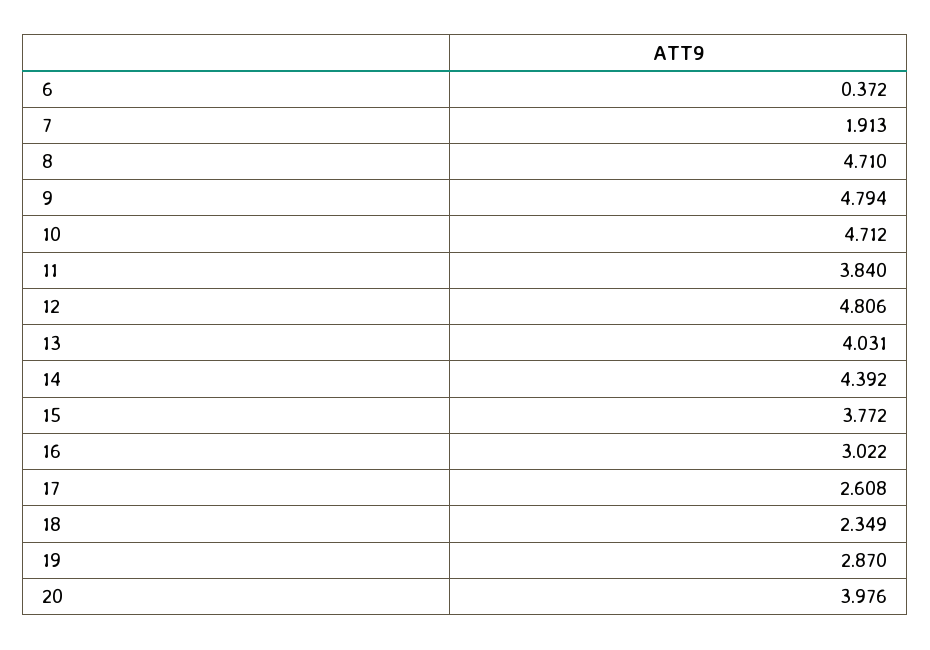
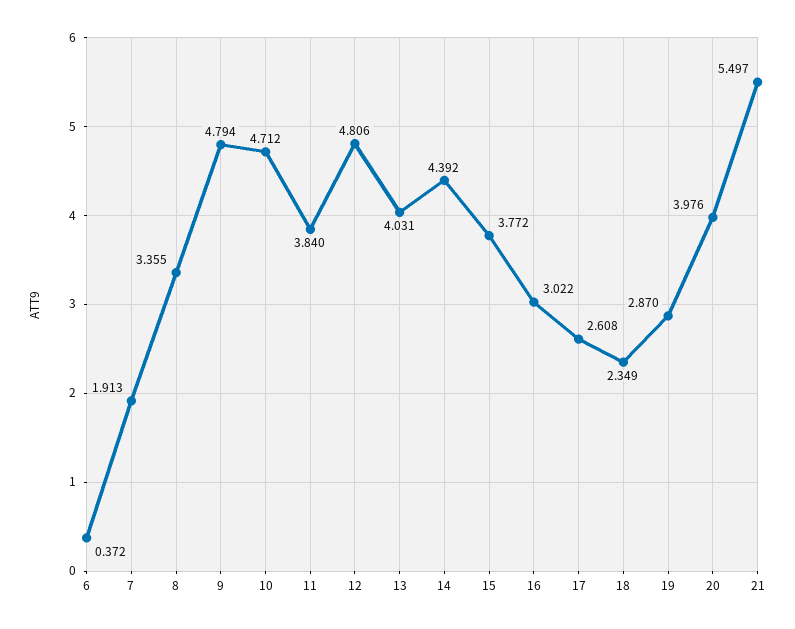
8: 4.71 -> 3.355
21: none -> 5.497

